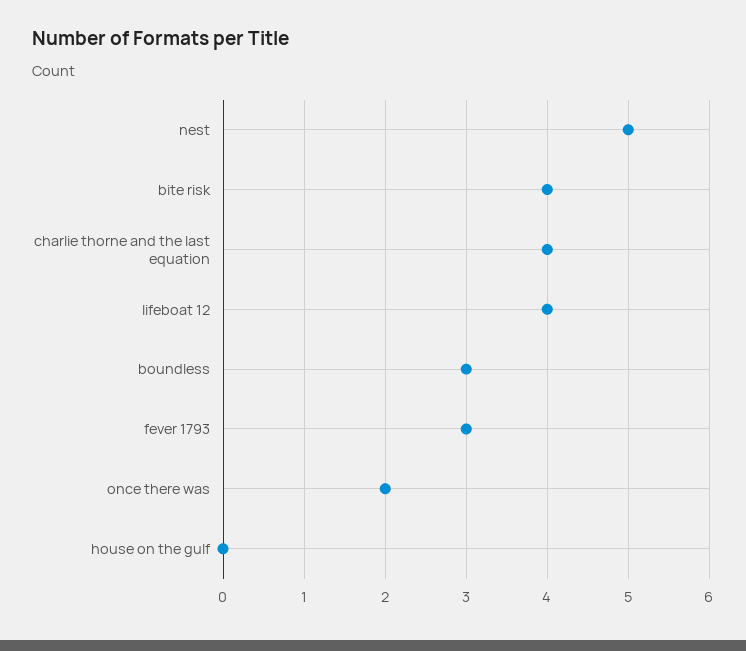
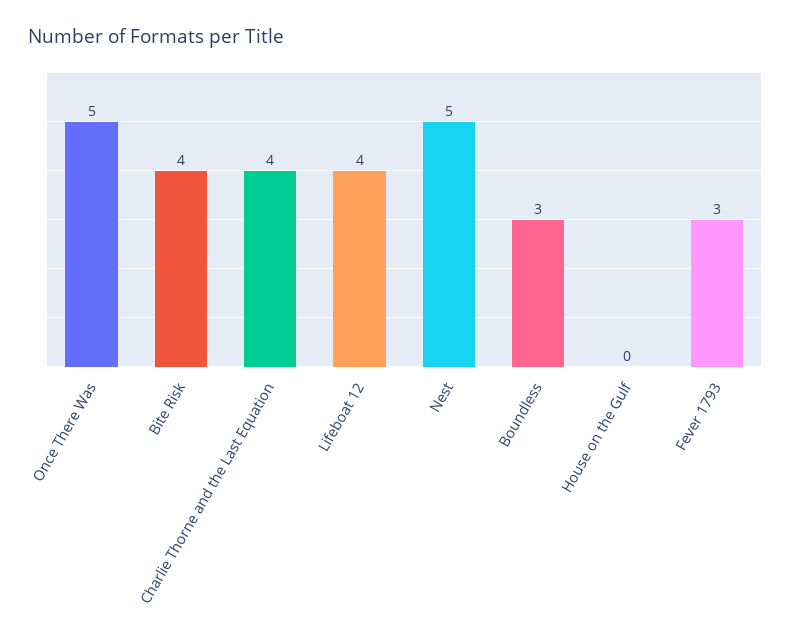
once there was: 2 -> 5

